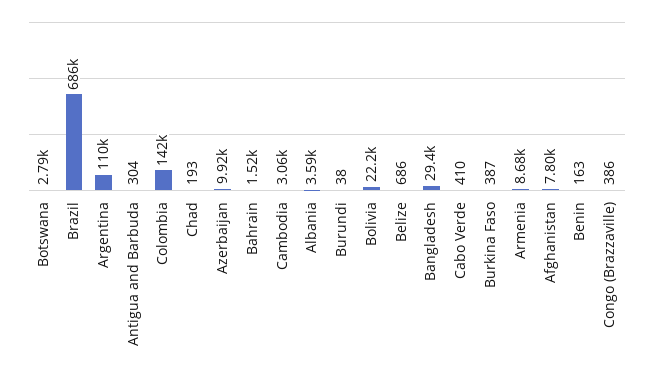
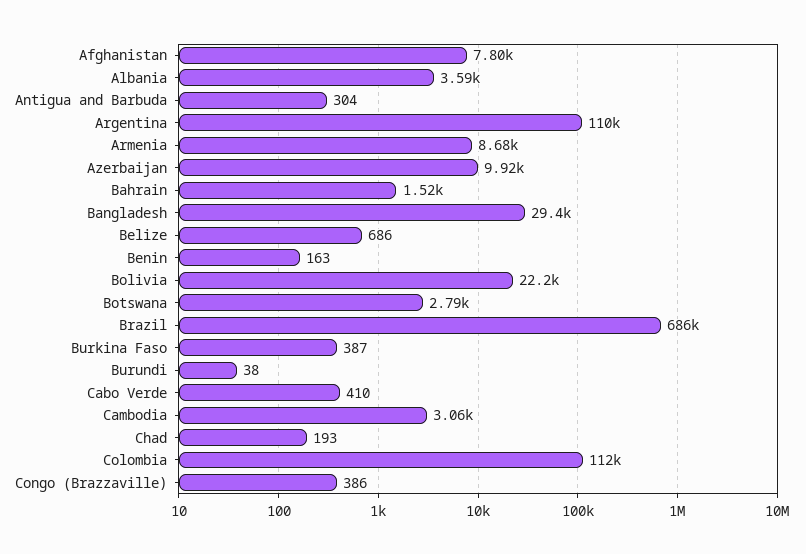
Colombia: 142000 -> 112000

